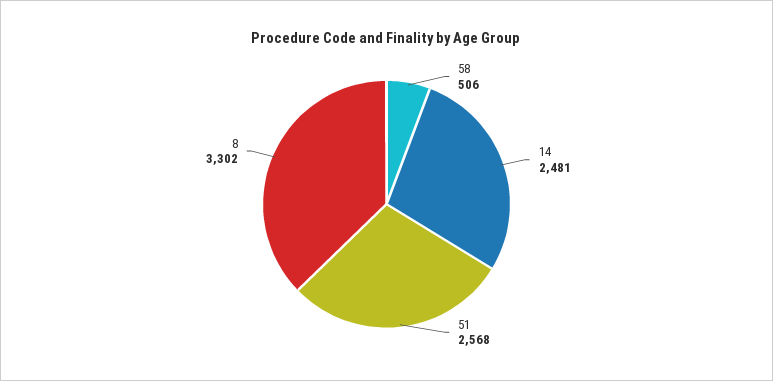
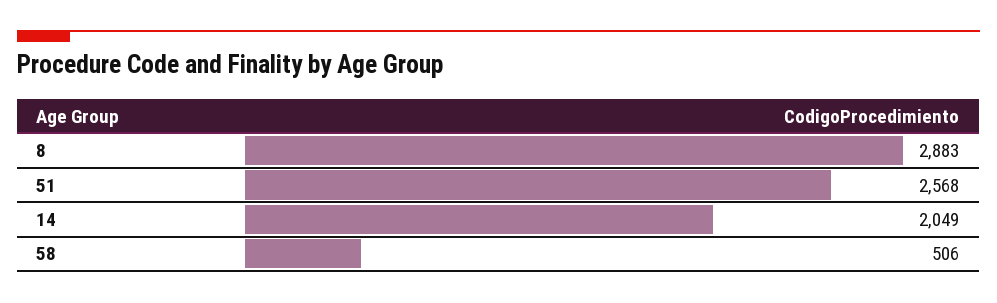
14: 2481 -> 2049
8: 3302 -> 2883

